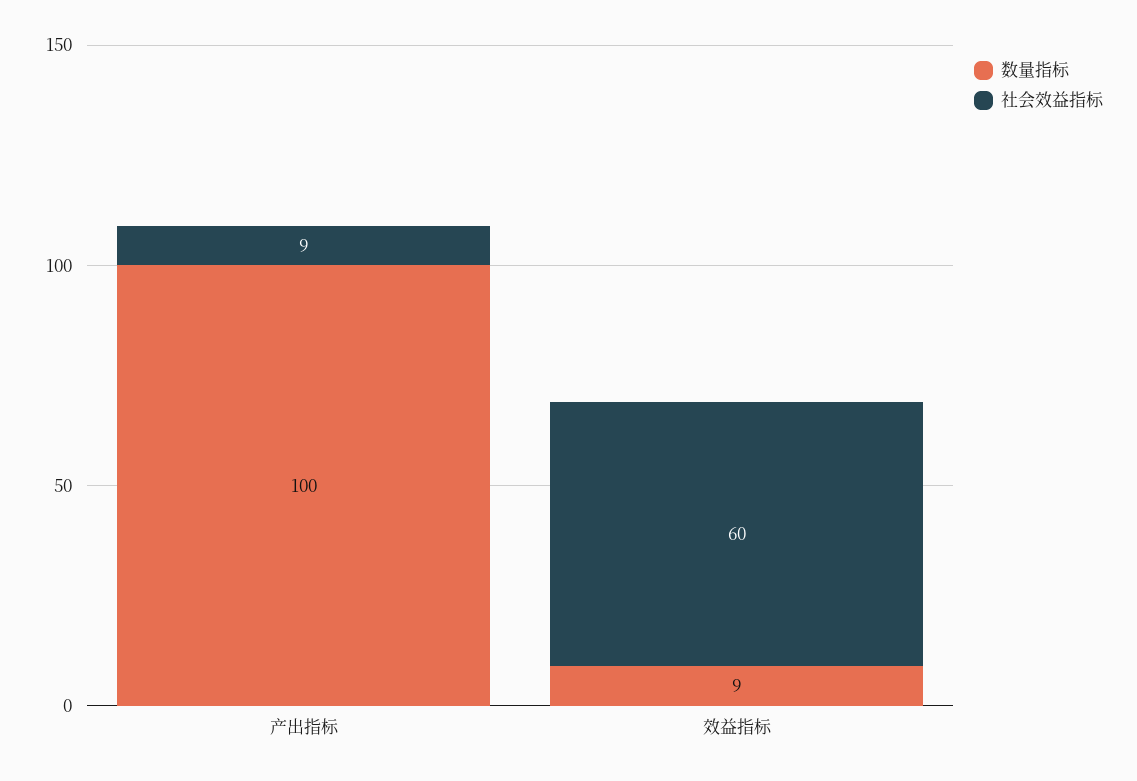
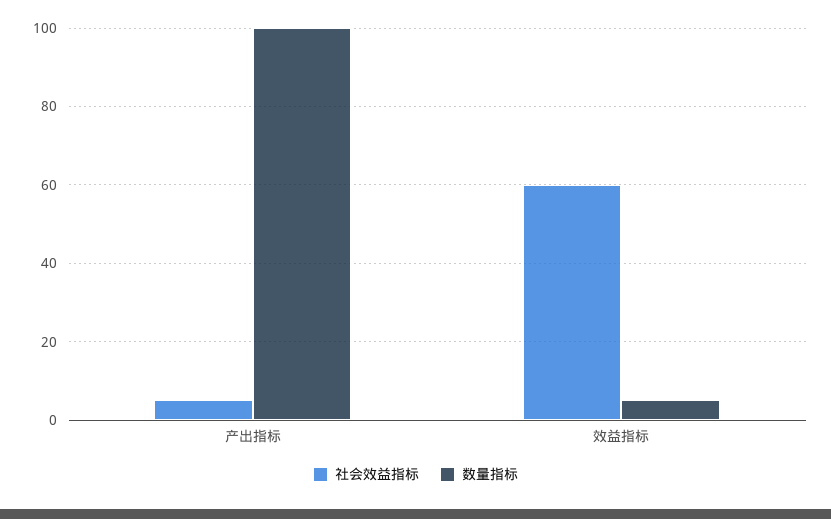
社会效益指标, 产出指标: 9 -> 5
数量指标, 效益指标: 9 -> 5

